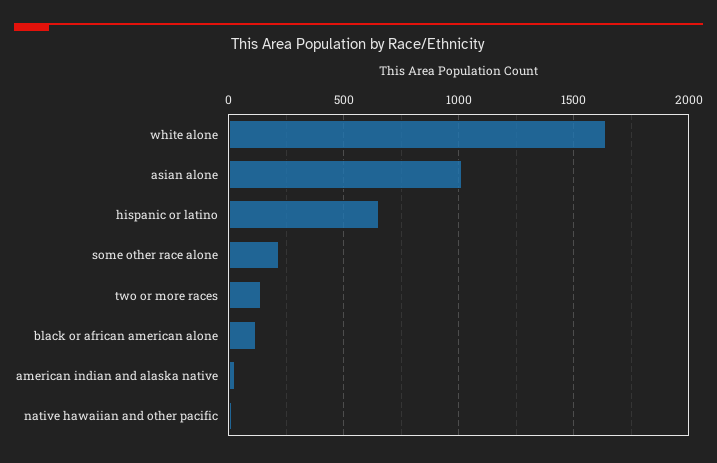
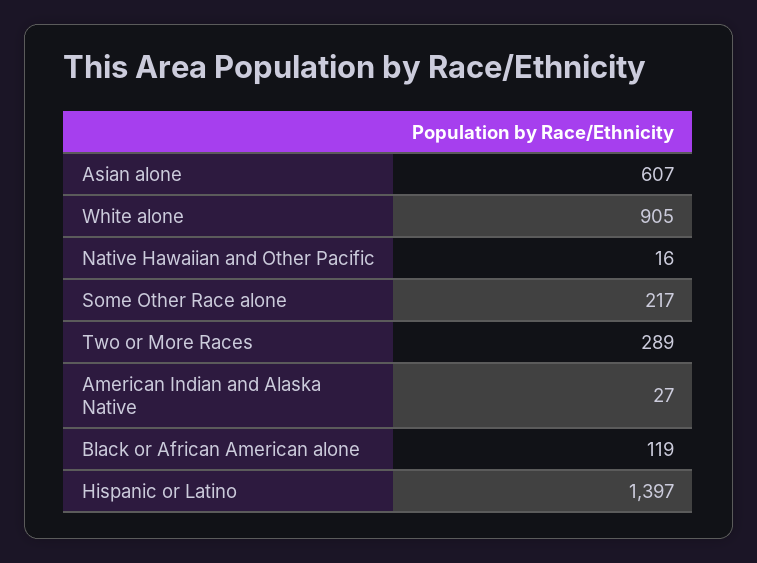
white alone: 1650 -> 905
asian alone: 1000 -> 607
hispanic or latino: 650 -> 1397
two or more races: 150 -> 289

